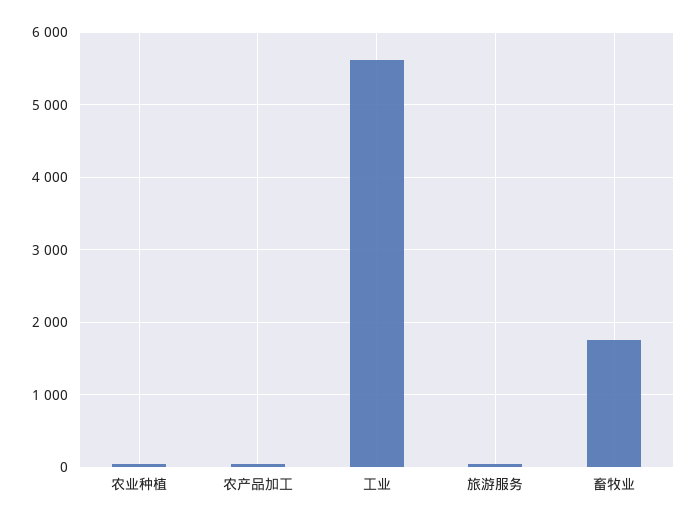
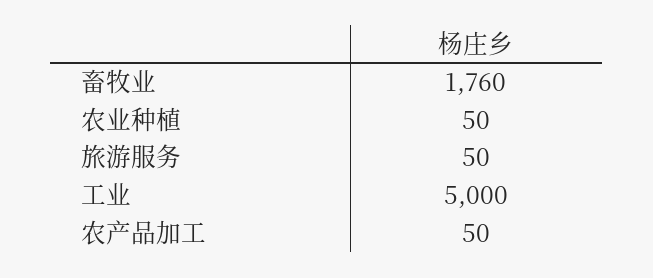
工业: 5600 -> 5000

